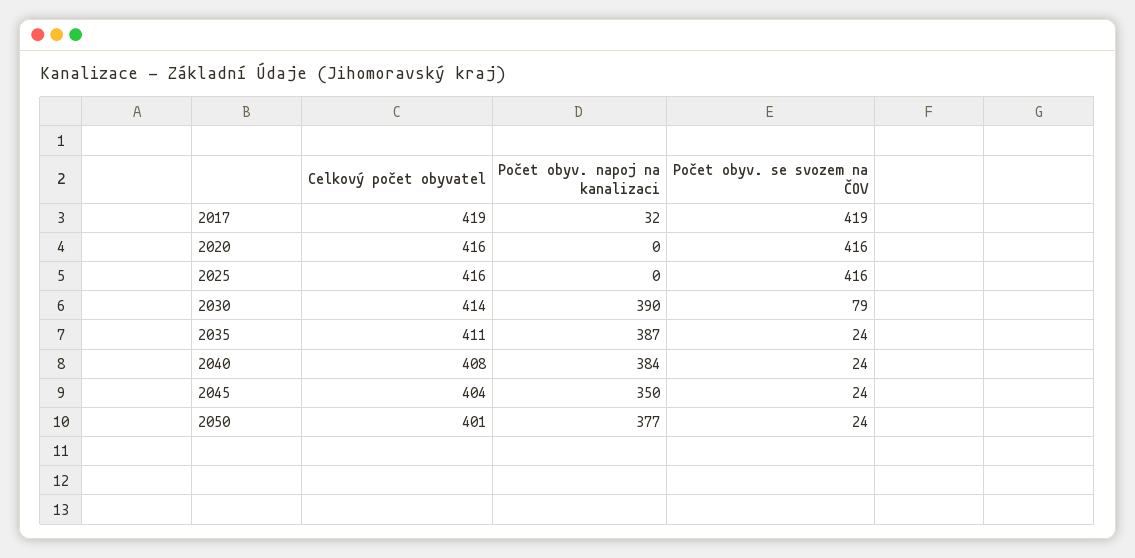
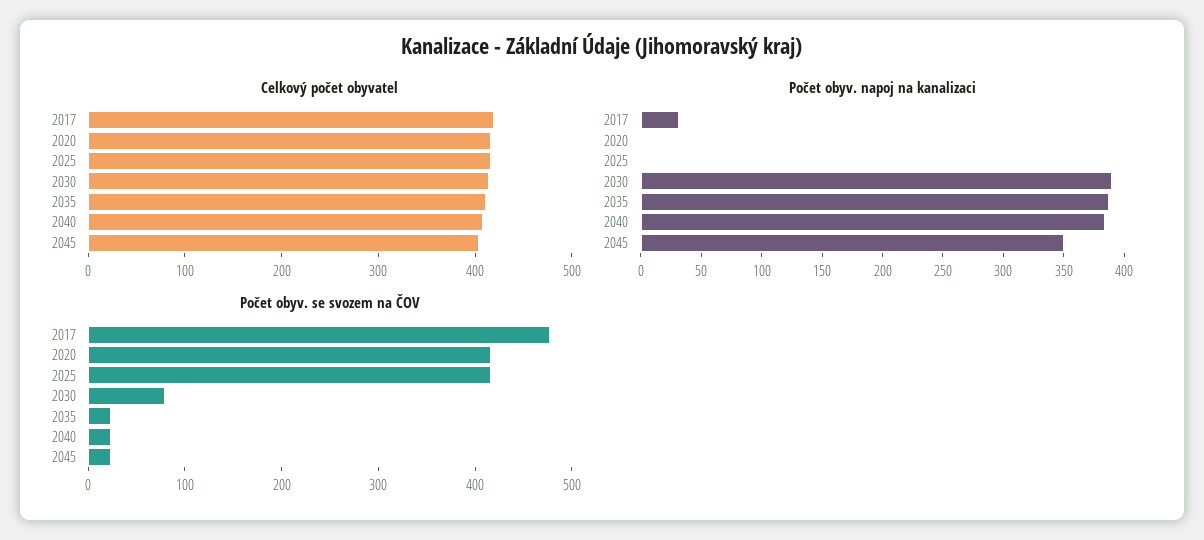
Počet obyv. se svozem na ČOV, 2017: 419 -> 480
Celkový počet obyvatel, 2050: 401 -> none
Počet obyv. napoj na kanalizaci, 2050: 377 -> none
Počet obyv. se svozem na ČOV, 2050: 24 -> none

